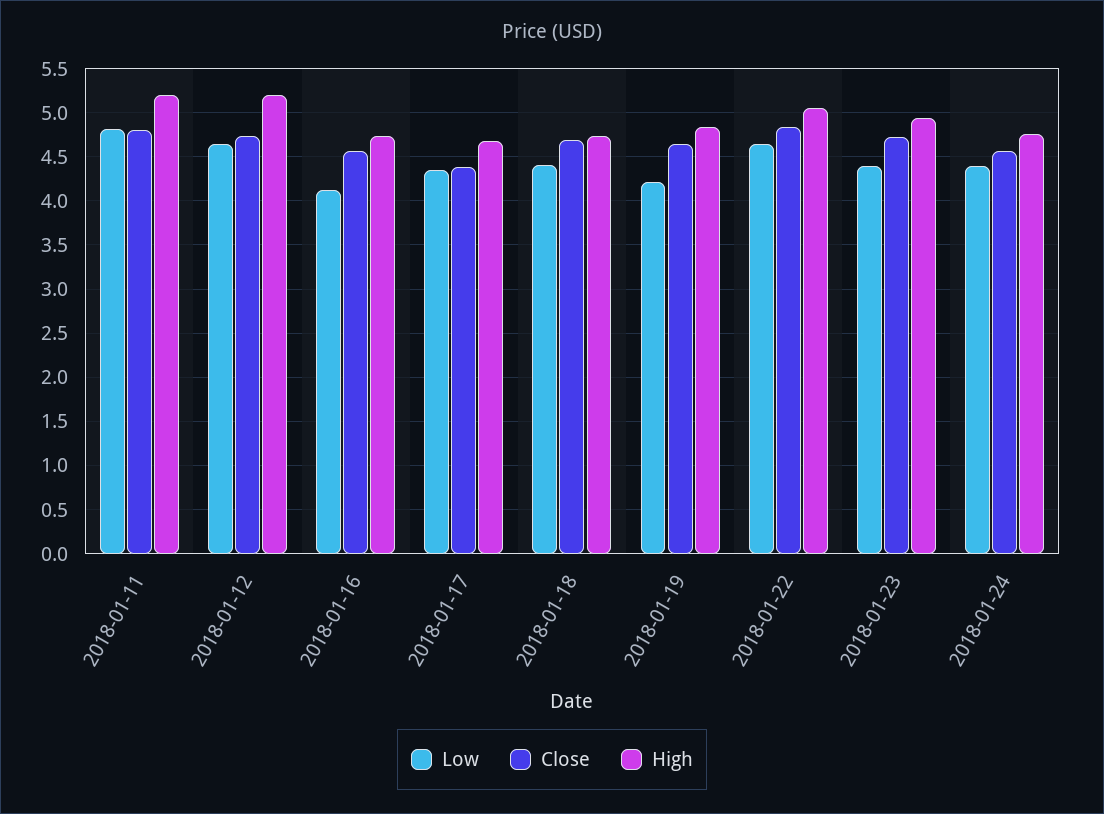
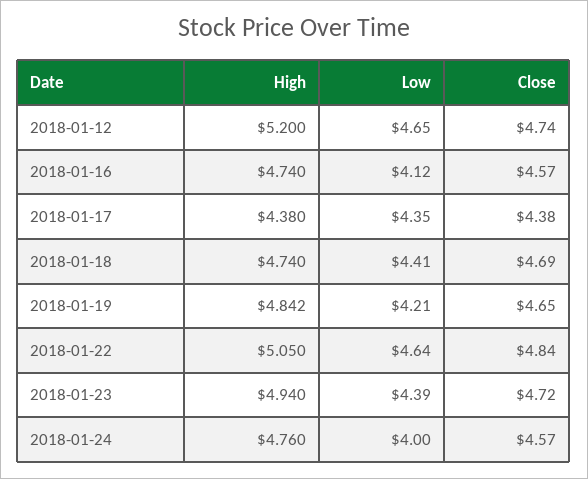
Low, 2018-01-11: 4.8 -> none
Close, 2018-01-11: 4.8 -> none
High, 2018-01-11: 5.2 -> none
High, 2018-01-17: 4.7 -> 4.38
Low, 2018-01-24: 4.4 -> 4

